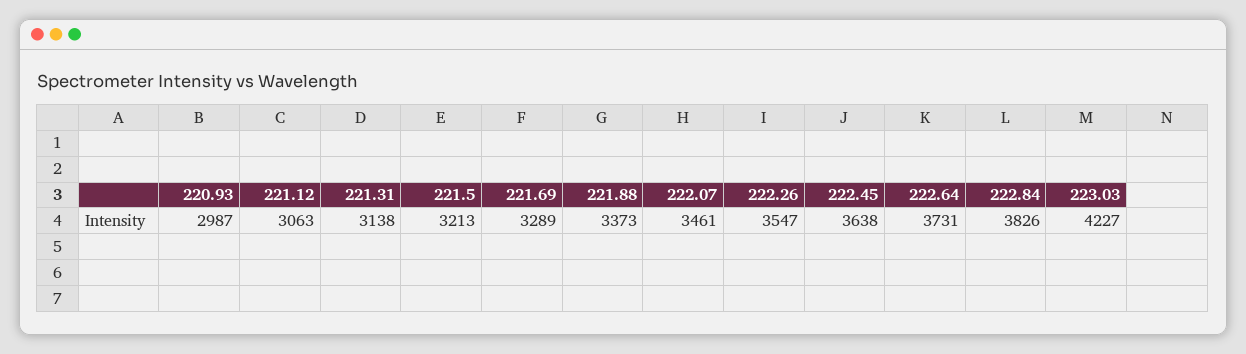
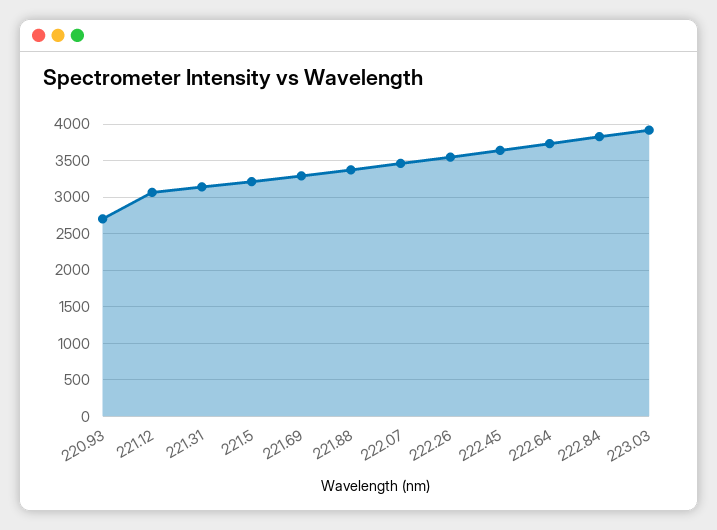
220.93: 2987 -> 2700
223.03: 4227 -> 3900

